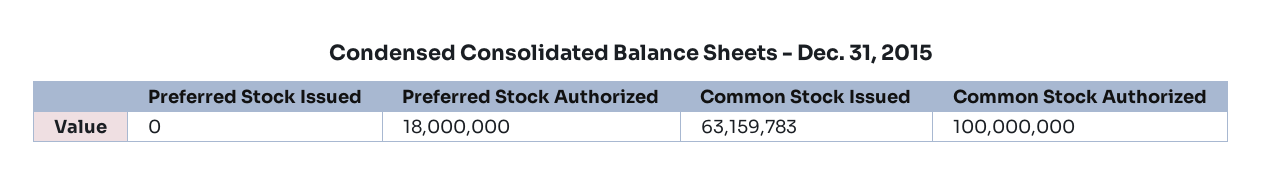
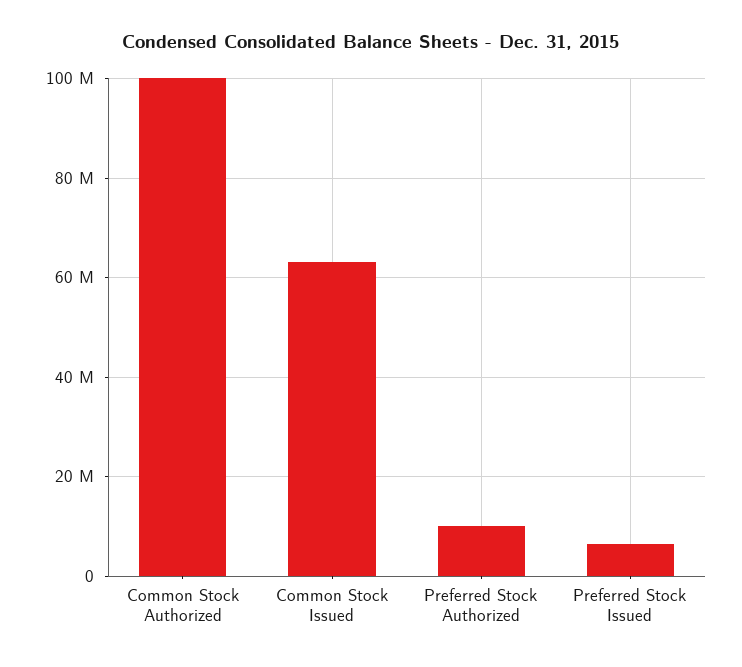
Preferred Stock Issued: 0 -> 6000000
Preferred Stock Authorized: 18000000 -> 10000000

